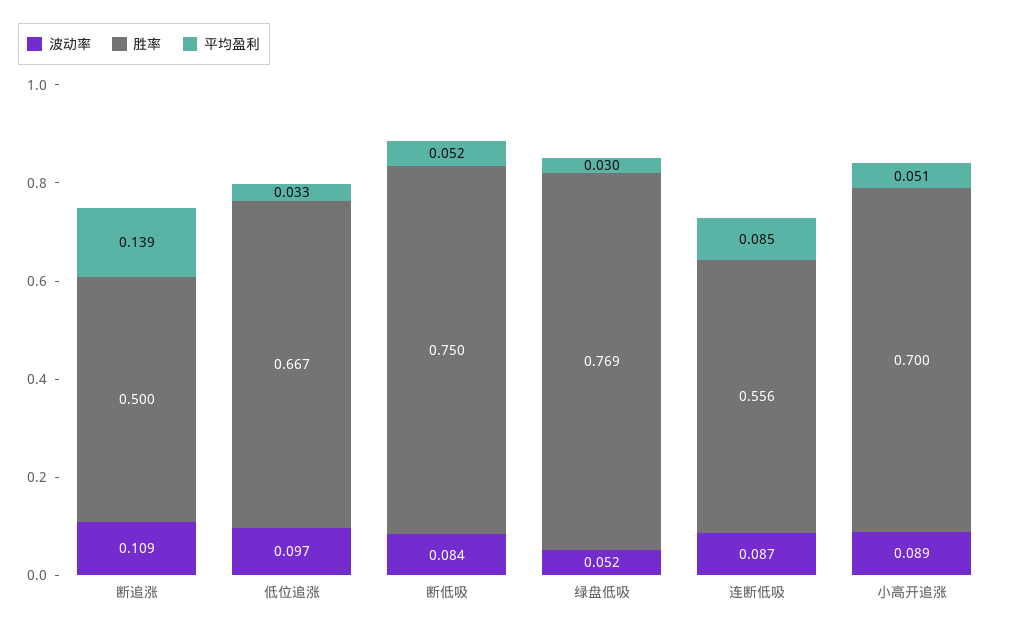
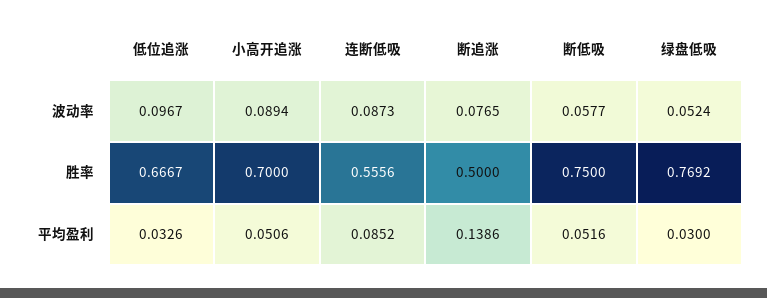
波动率, 断追涨: 0.109 -> 0.0765
波动率, 断低吸: 0.084 -> 0.0577

